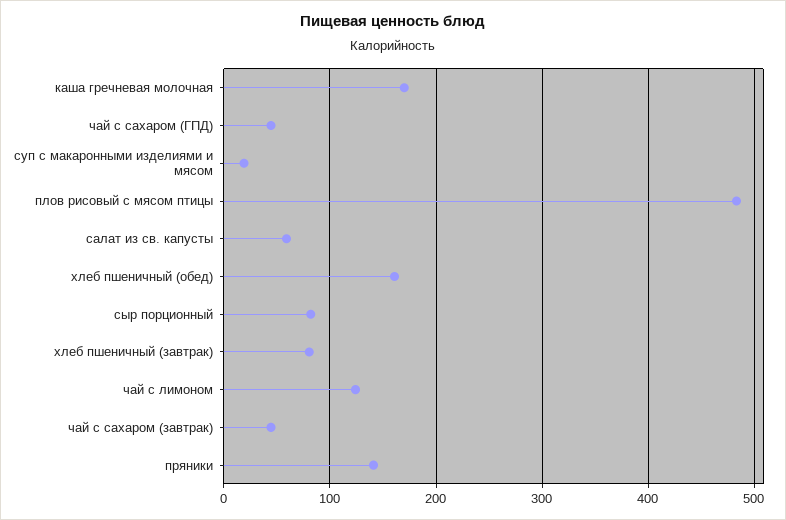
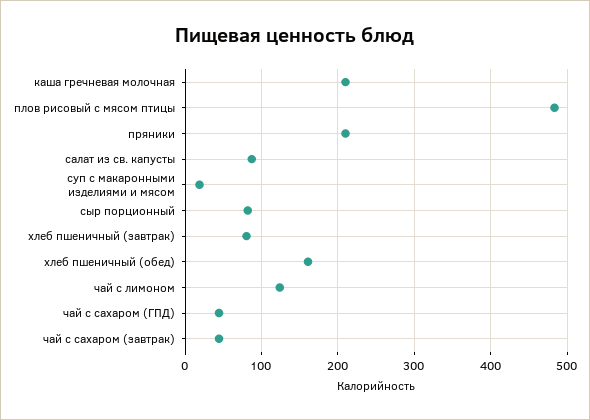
каша гречневая молочная: 170 -> 210
салат из св. капусты: 60 -> 90
пряники: 140 -> 210

